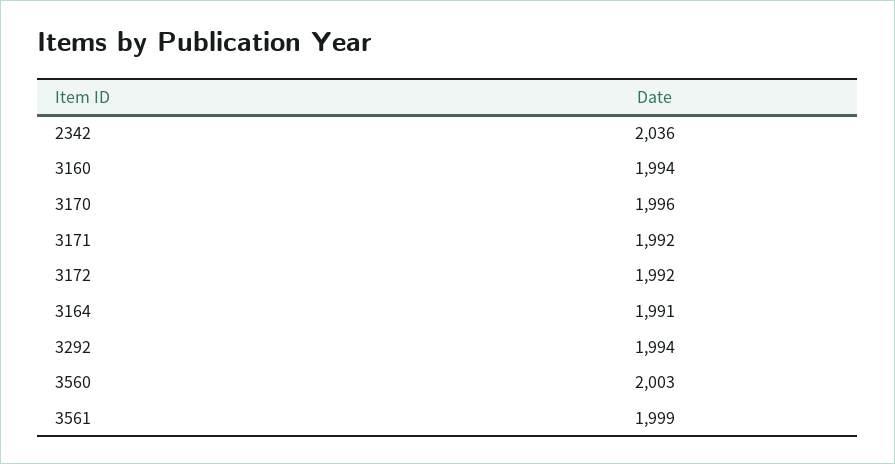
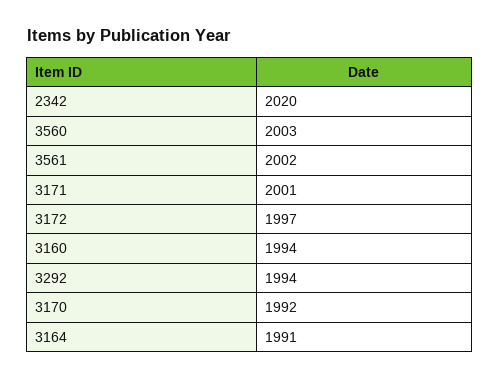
2342: 2036 -> 2020
3170: 1996 -> 1992
3171: 1992 -> 2001
3172: 1992 -> 1997
3561: 1999 -> 2002

